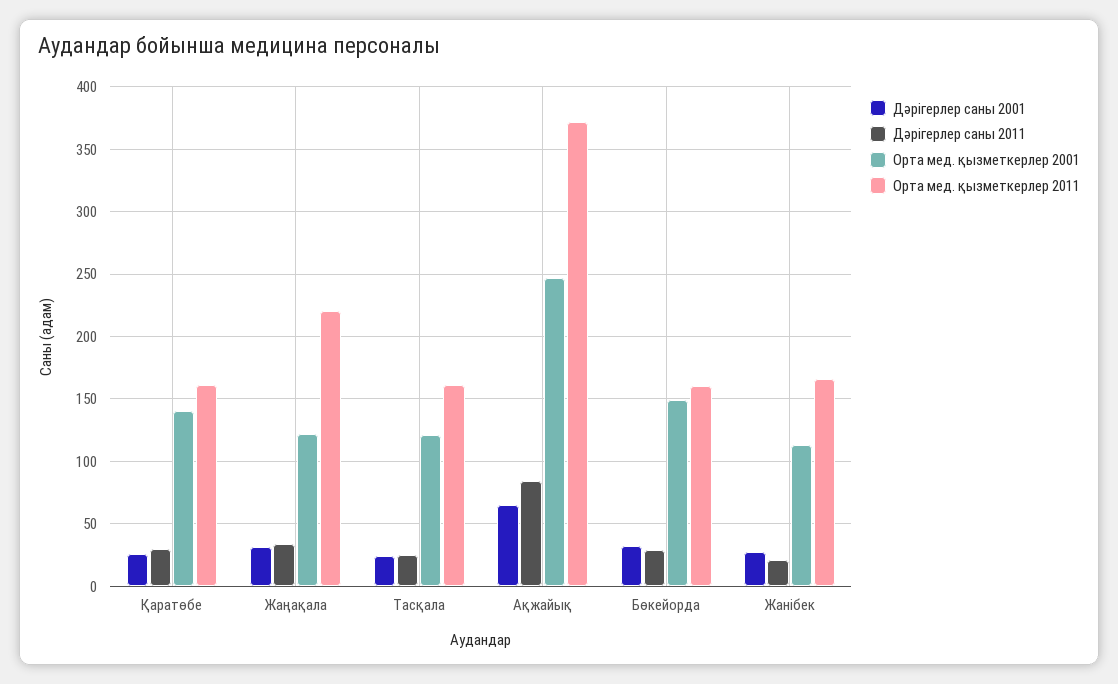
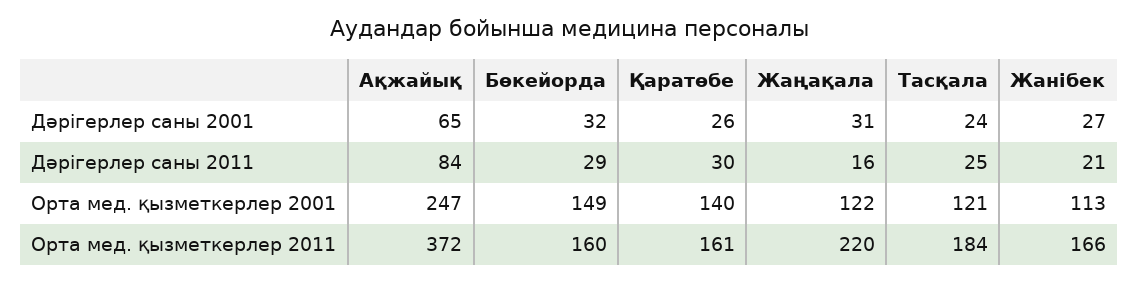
Дәрігерлер саны 2011, Жаңақала: 35 -> 16
Орта мед. қызметкерлер 2011, Тасқала: 160 -> 184

